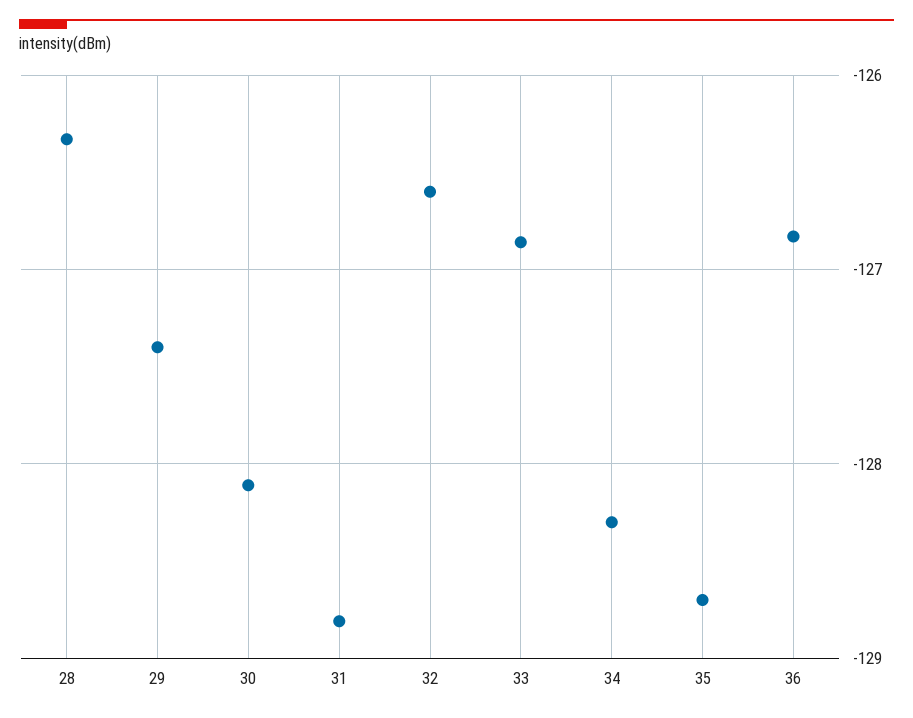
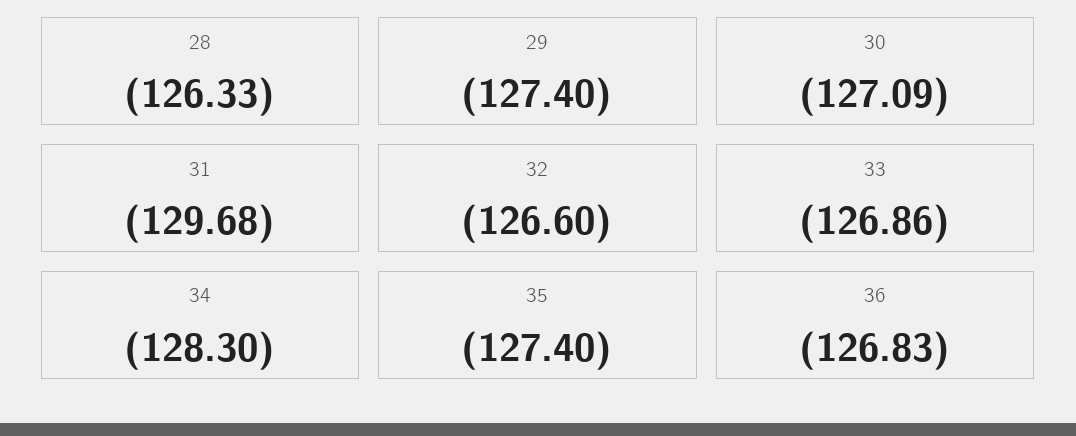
30: -128.1 -> -127.09
31: -128.8 -> -129.68
35: -128.7 -> -127.4

